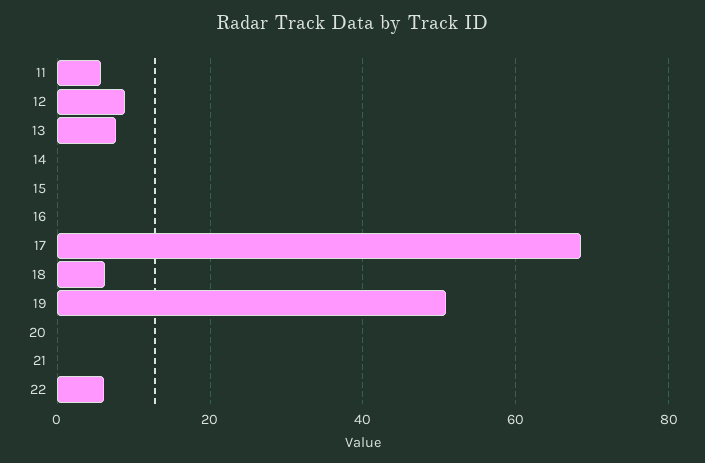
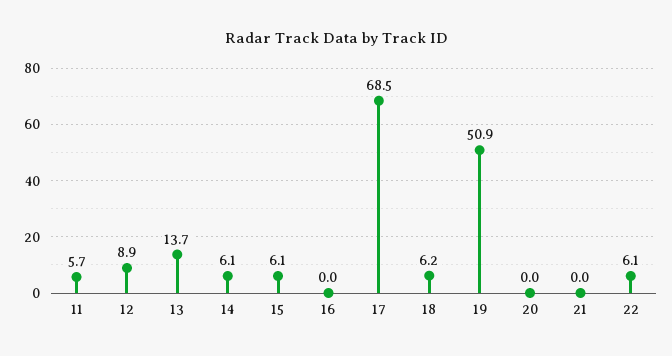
13: 8 -> 13.7
14: 0 -> 6.1
15: 0 -> 6.1

